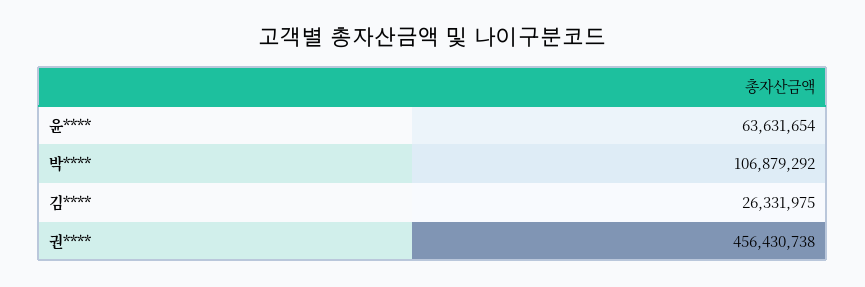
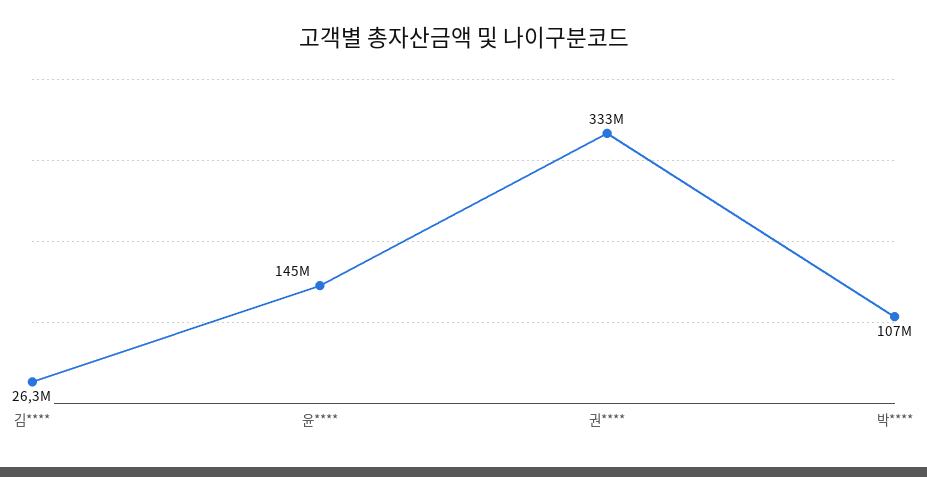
윤****: 63631654 -> 145000000
권****: 456430738 -> 333000000

